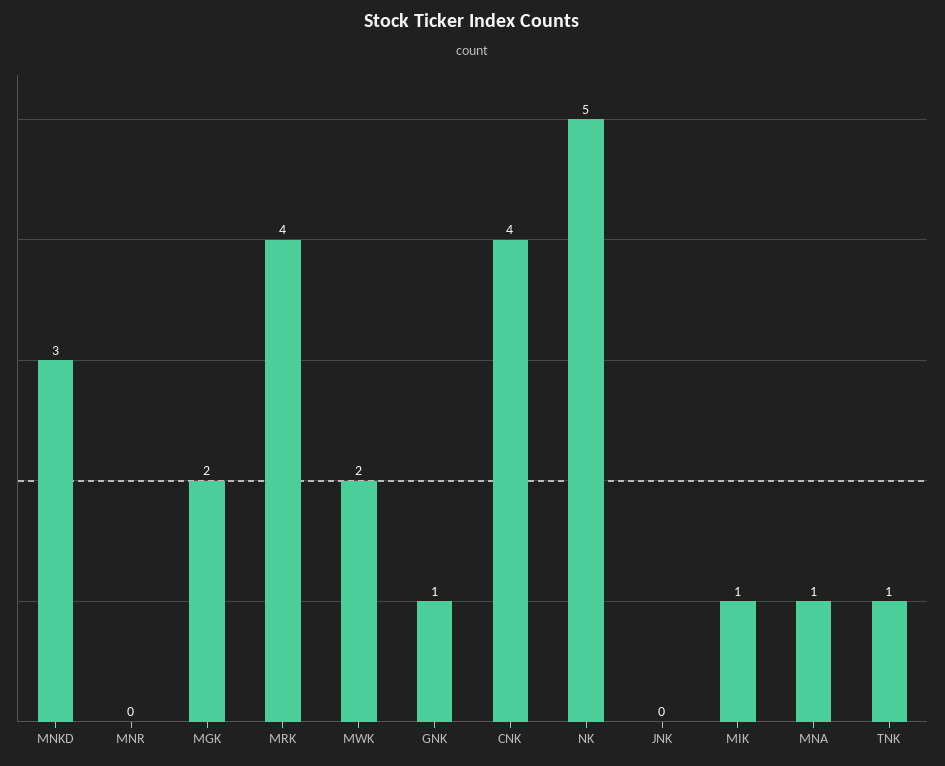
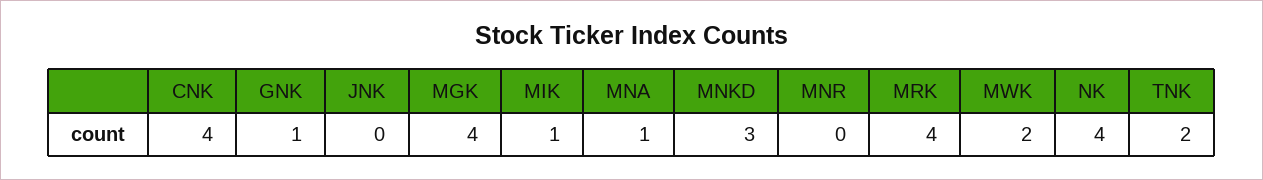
MGK: 2 -> 4
NK: 5 -> 4
TNK: 1 -> 2

